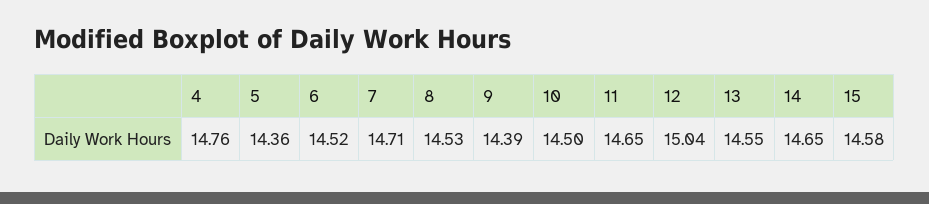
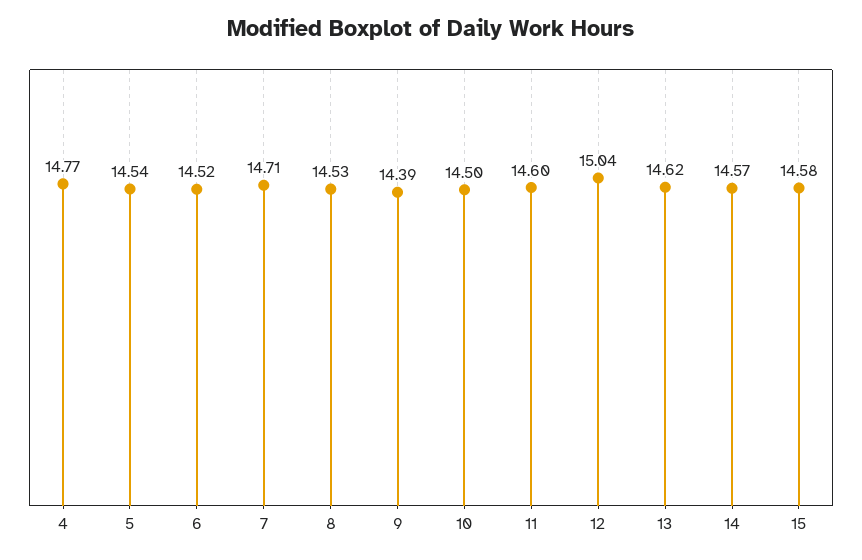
4: 14.76 -> 14.77
5: 14.36 -> 14.54
11: 14.65 -> 14.6
13: 14.55 -> 14.62
14: 14.65 -> 14.57

